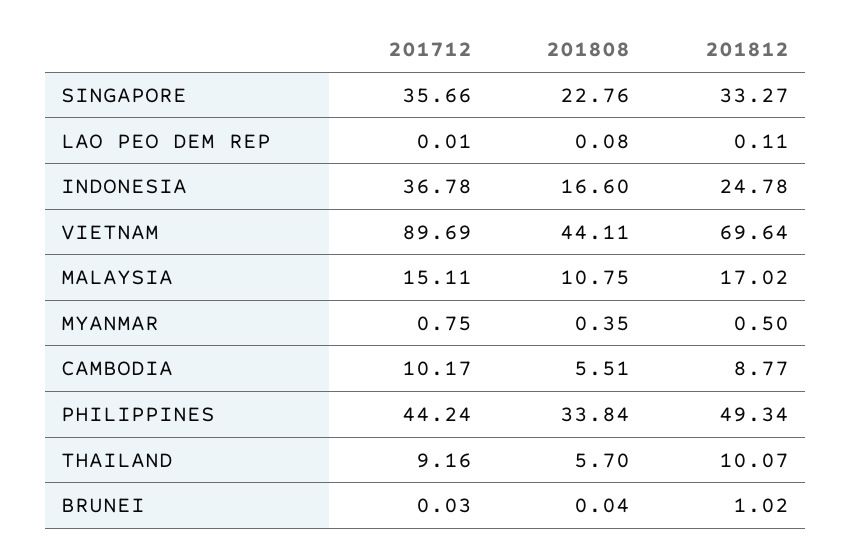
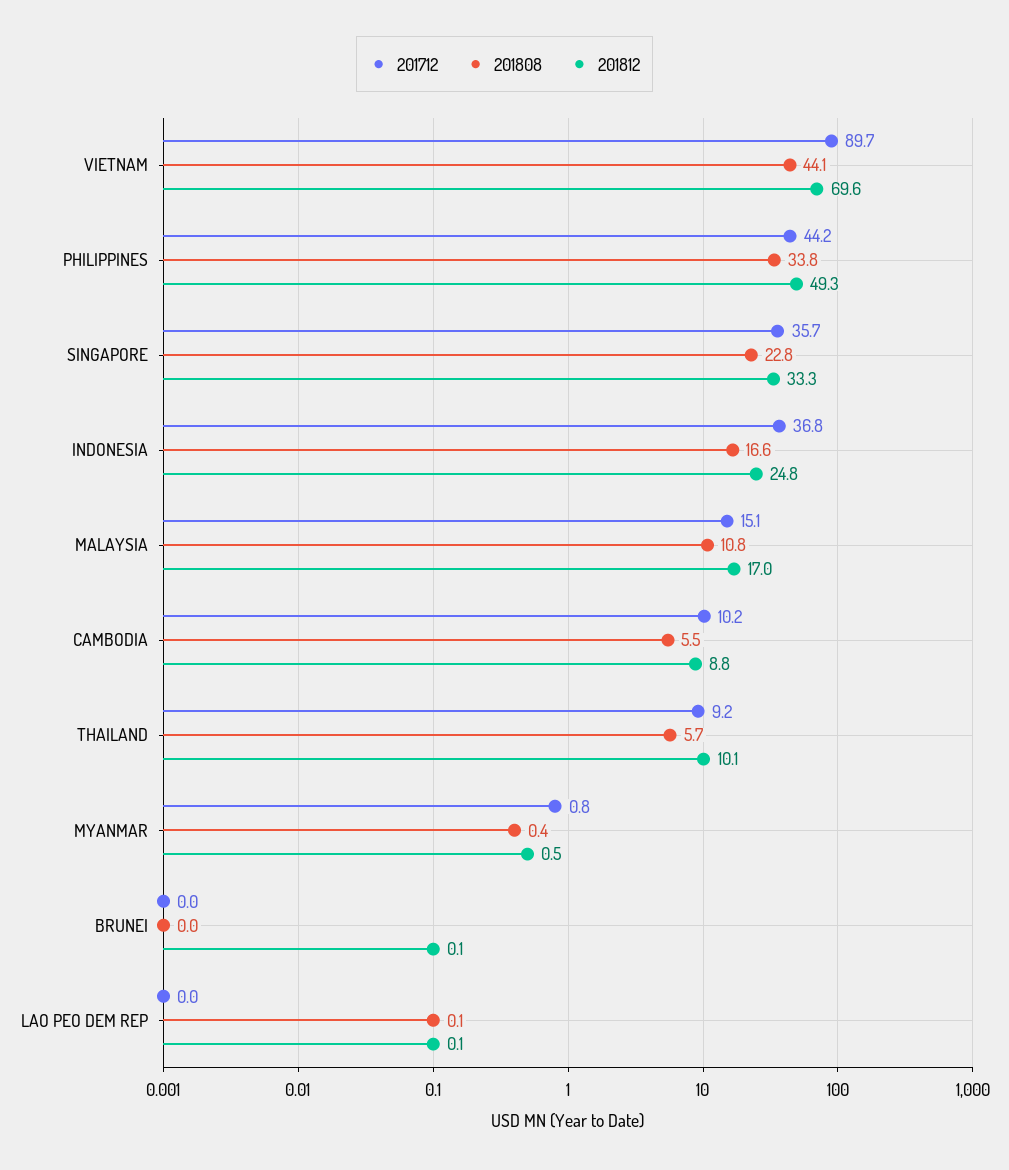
201812, BRUNEI: 1.02 -> 0.1

